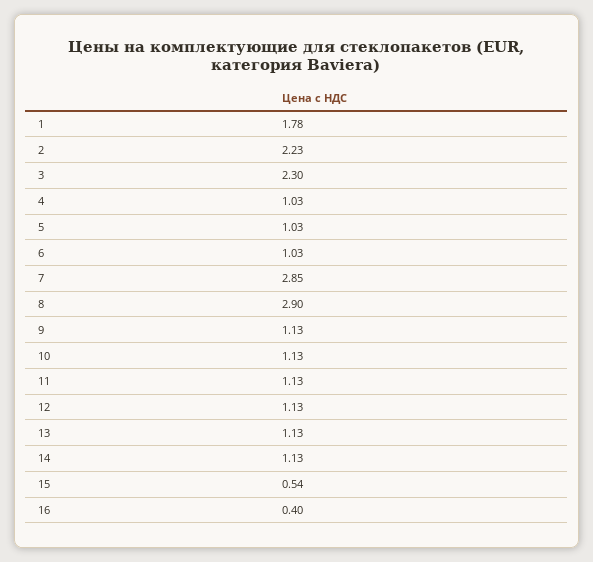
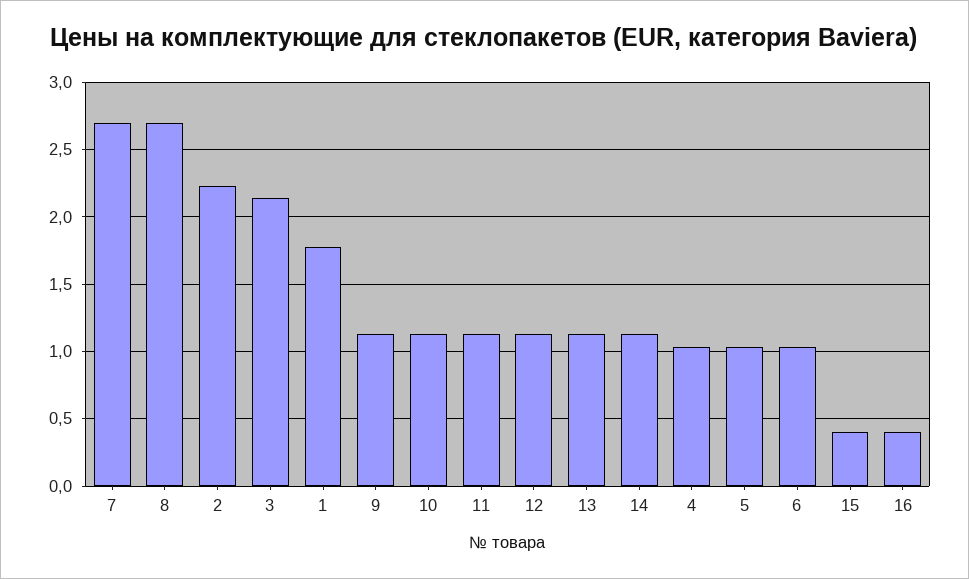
3: 2.3 -> 2.15
7: 2.85 -> 2.7
8: 2.9 -> 2.7
15: 0.54 -> 0.4

